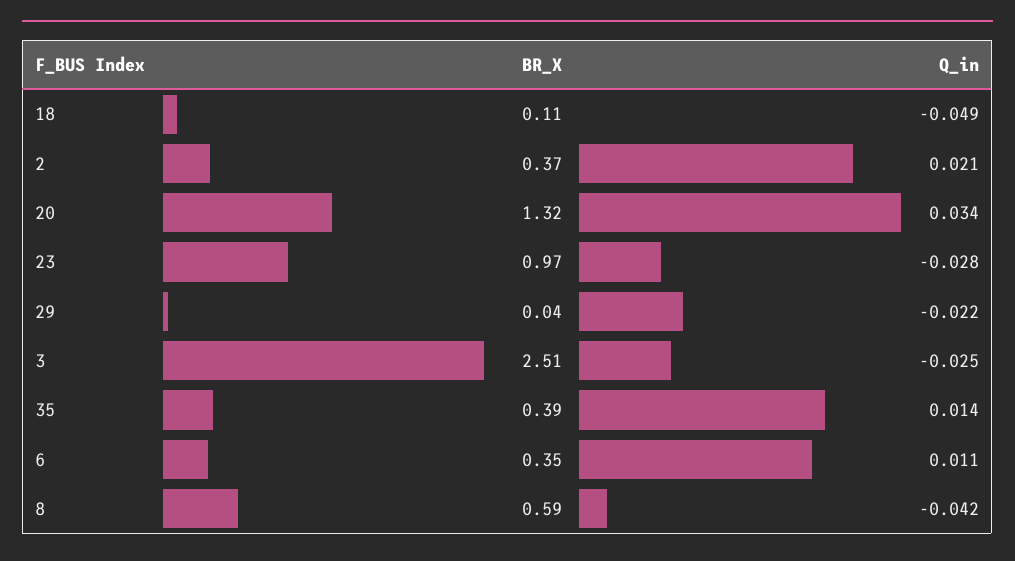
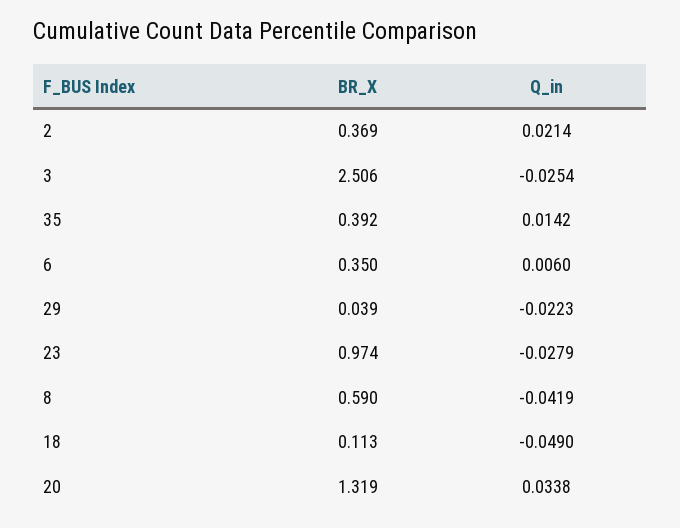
Q_in, 6: 0.011 -> 0.006

